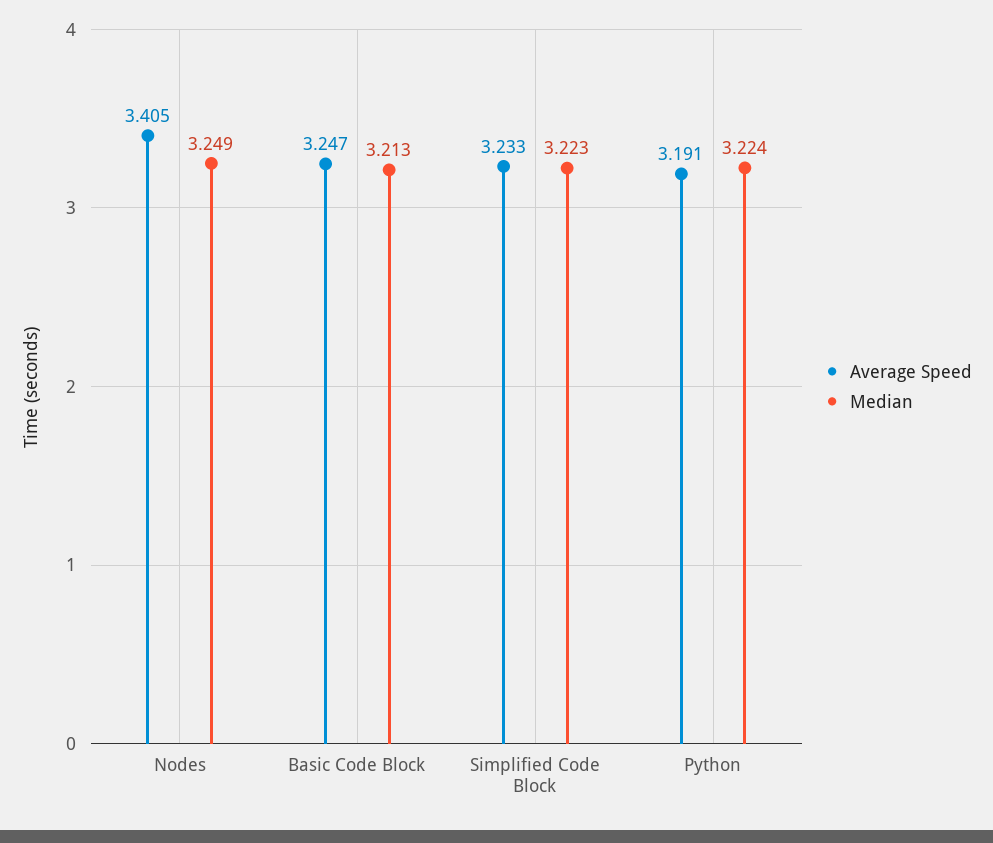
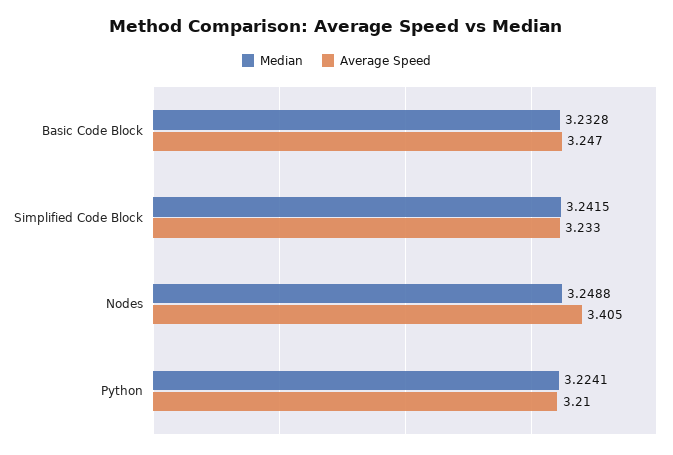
Median, Basic Code Block: 3.213 -> 3.2328
Median, Simplified Code Block: 3.223 -> 3.2415
Average Speed, Python: 3.191 -> 3.21

